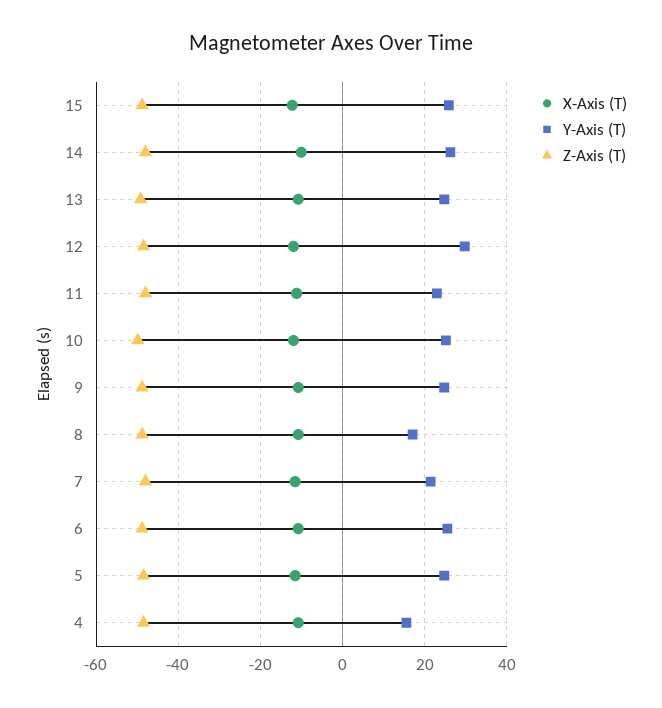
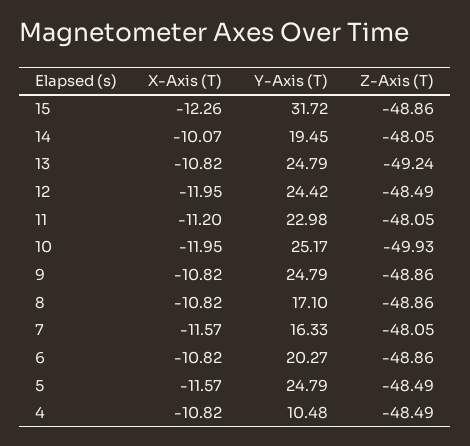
Y-Axis (T), 15: 26 -> 31.72
Y-Axis (T), 14: 26 -> 19.45
Y-Axis (T), 12: 30 -> 24.42
Y-Axis (T), 7: 22 -> 16.33
Y-Axis (T), 6: 26 -> 20.27
Y-Axis (T), 4: 16 -> 10.48

